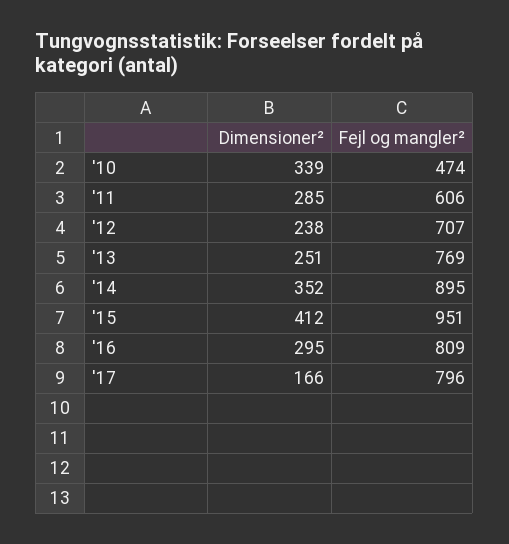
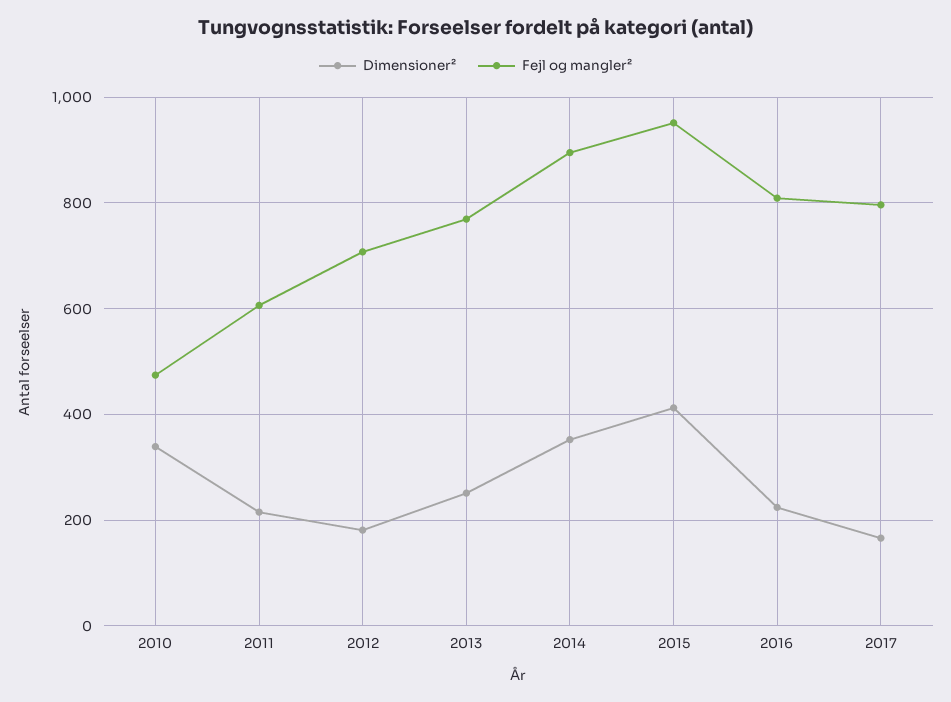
Dimensioner², '11: 285 -> 220
Dimensioner², '12: 238 -> 180
Dimensioner², '16: 295 -> 220

